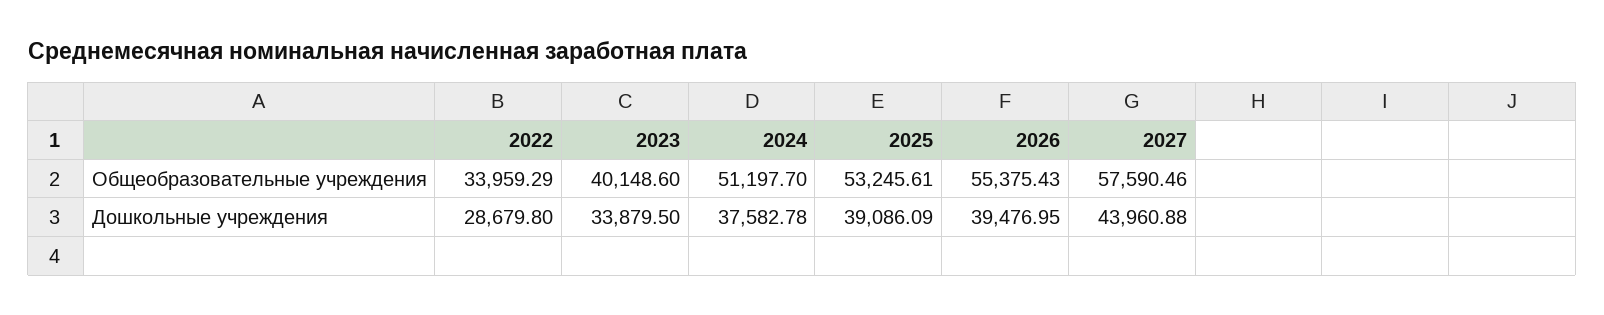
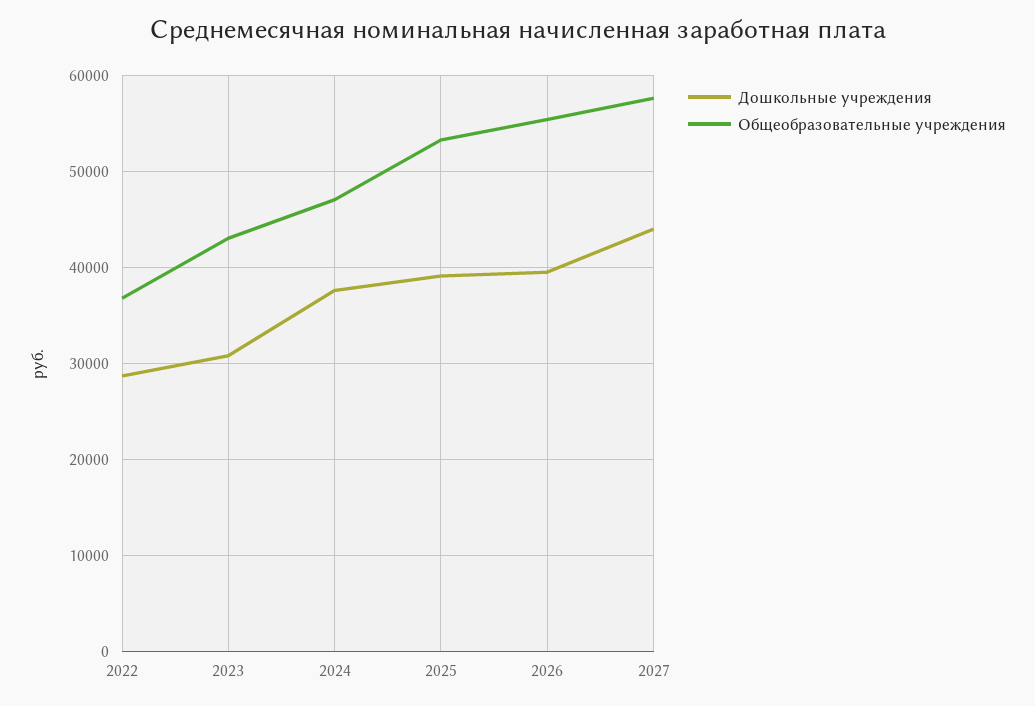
Общеобразовательные учреждения, 2022: 33959.29 -> 37000
Общеобразовательные учреждения, 2023: 40148.6 -> 43000
Общеобразовательные учреждения, 2024: 51197.7 -> 47000
Дошкольные учреждения, 2023: 33879.5 -> 31000

